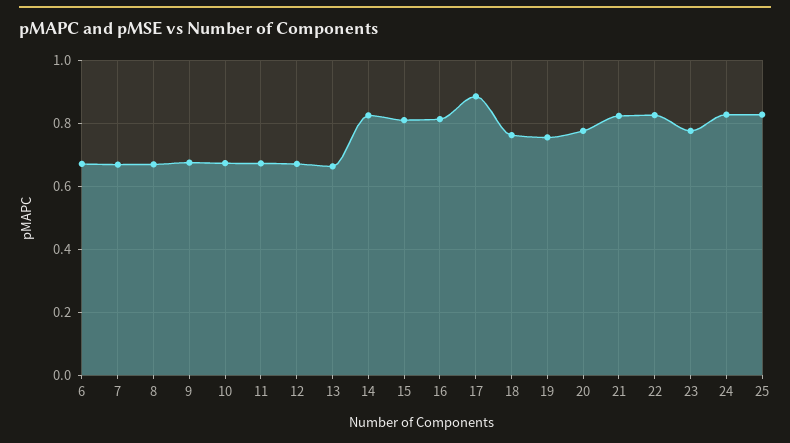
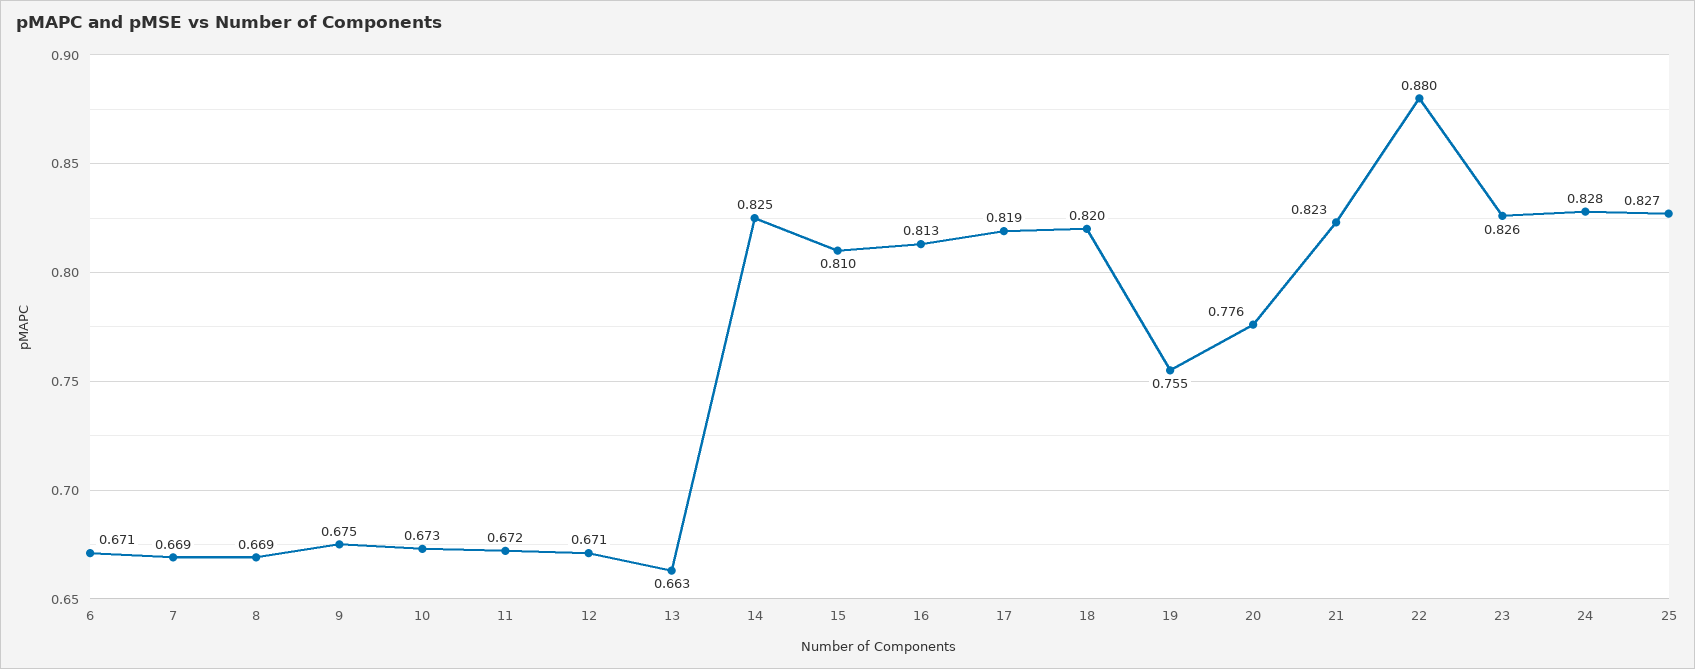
17: 0.88 -> 0.819
18: 0.76 -> 0.82
22: 0.82 -> 0.88
23: 0.78 -> 0.826

